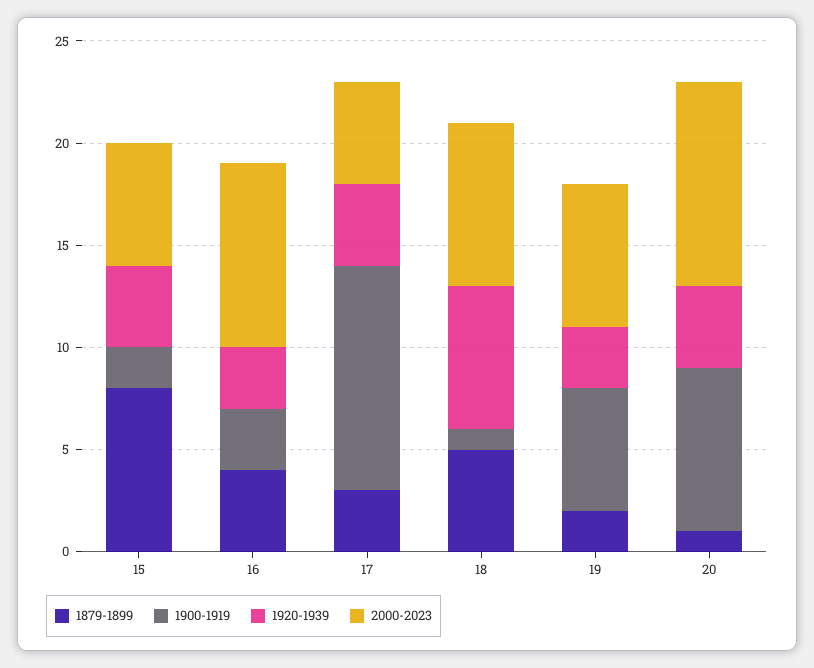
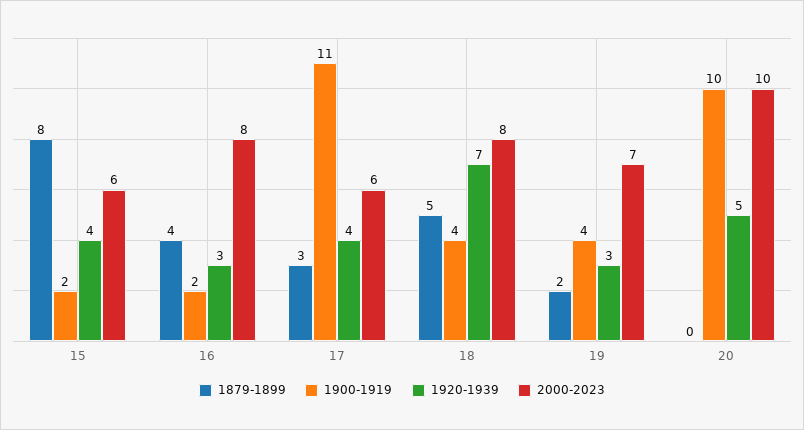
1900-1919, 16: 3 -> 2
2000-2023, 16: 9 -> 8
2000-2023, 17: 5 -> 6
1900-1919, 18: 1 -> 4
1900-1919, 19: 6 -> 4
1879-1899, 20: 1 -> 0
1900-1919, 20: 8 -> 10
1920-1939, 20: 4 -> 5

